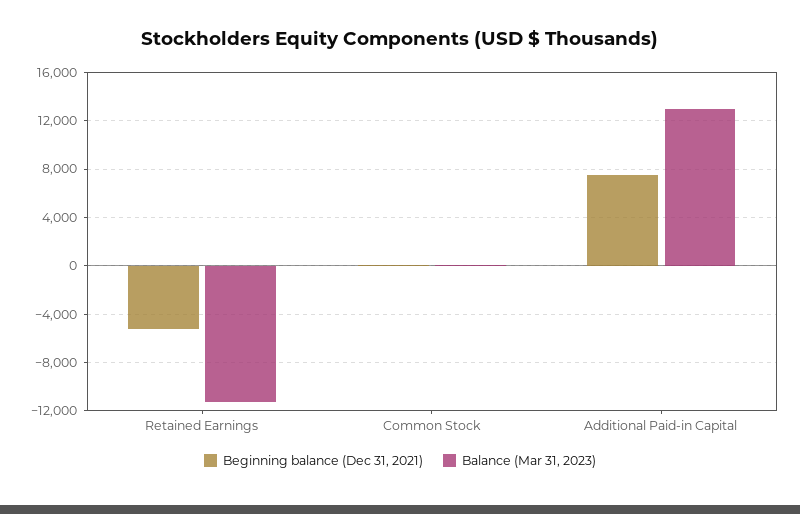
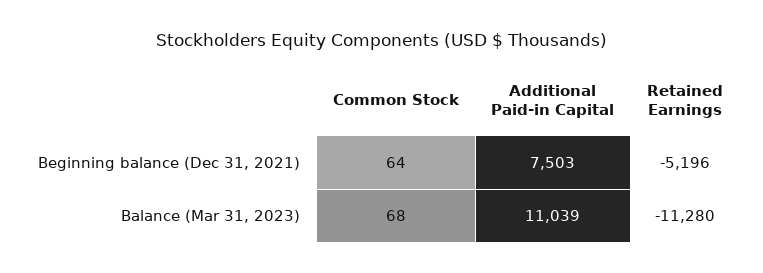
Balance (Mar 31, 2023), Additional Paid-in Capital: 13000 -> 11039

